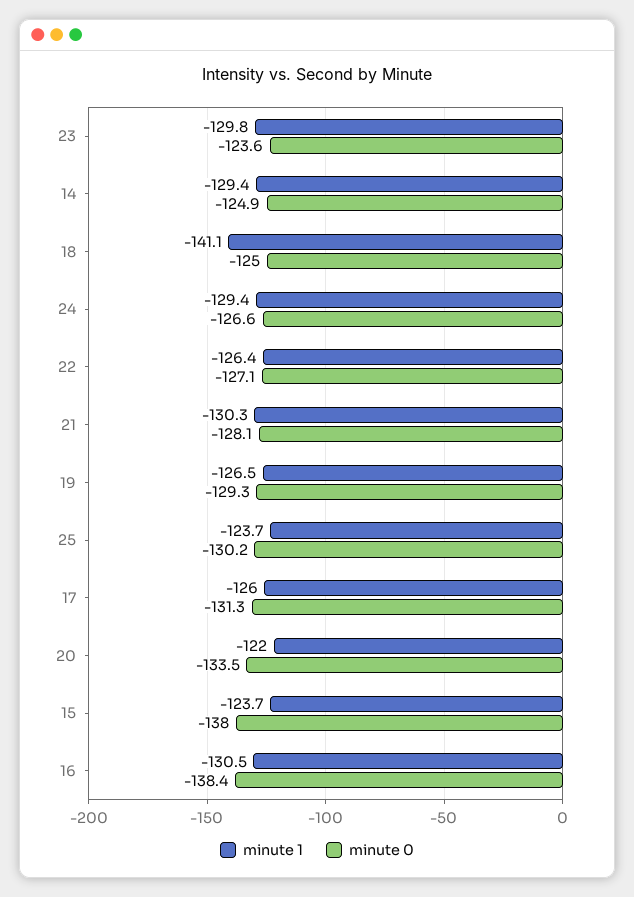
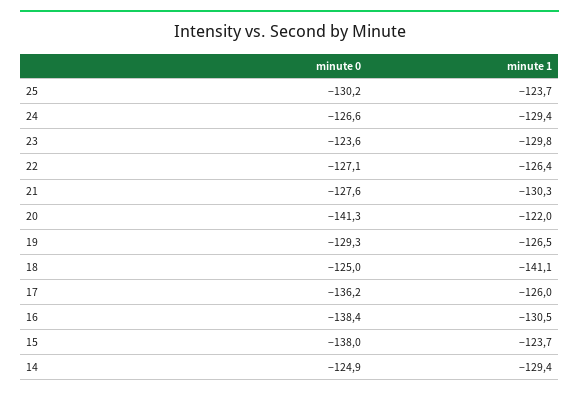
minute 0, 21: -128.1 -> -127.6
minute 0, 17: -131.3 -> -136.2
minute 0, 20: -133.5 -> -141.3

